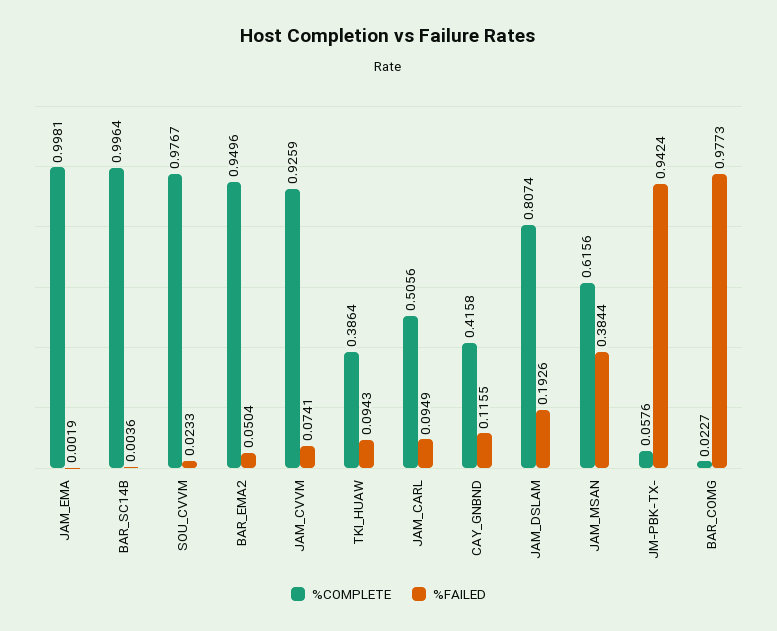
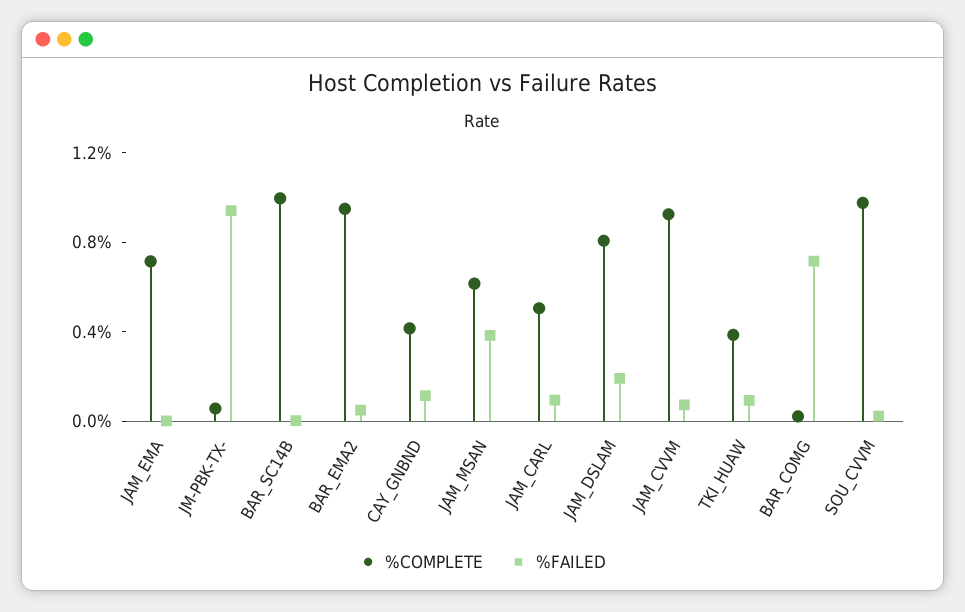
%COMPLETE, JAM_EMA: 0.9981 -> 0.7
%FAILED, BAR_COMG: 0.9773 -> 0.7

